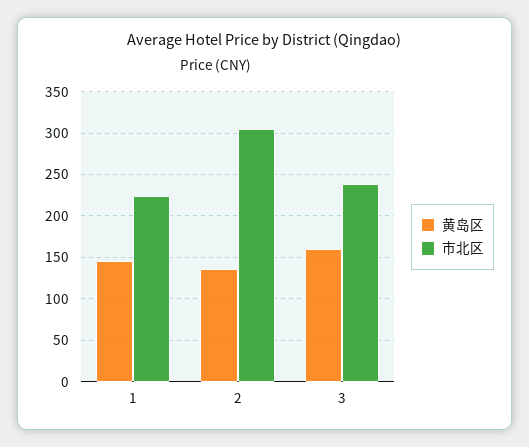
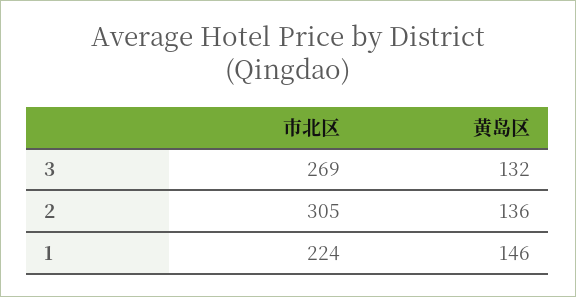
黄岛区, 3: 160 -> 132
市北区, 3: 240 -> 269

